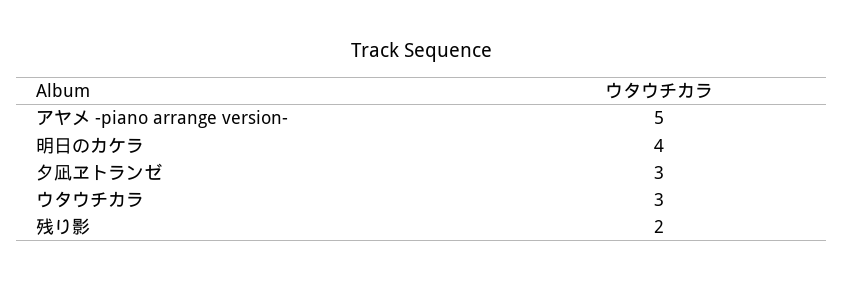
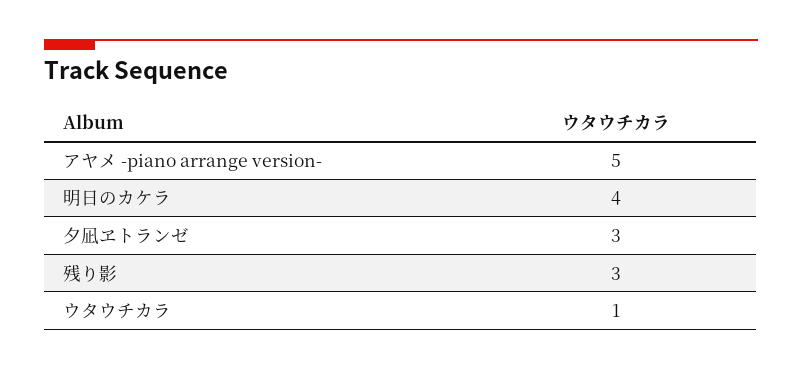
ウタウチカラ: 3 -> 1
残り影: 2 -> 3

